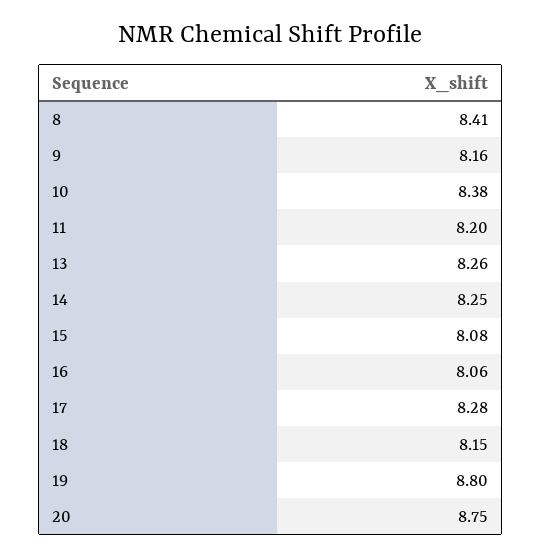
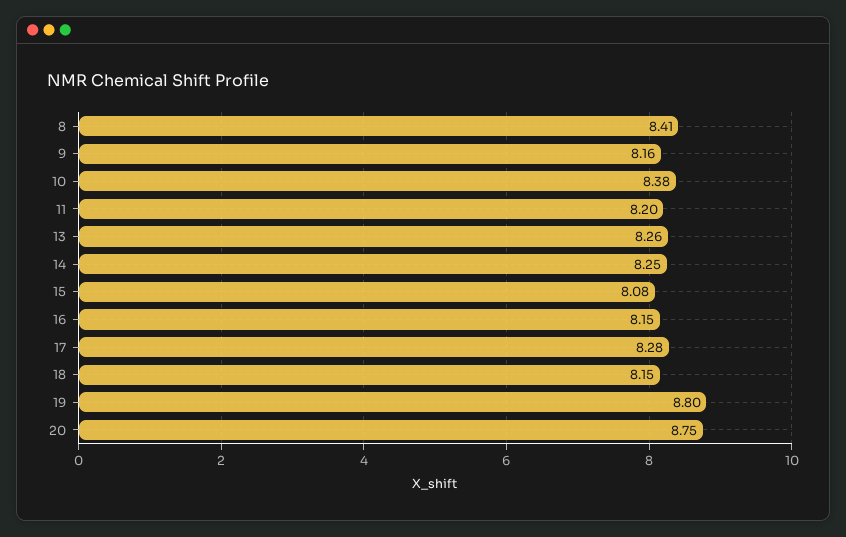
16: 8.06 -> 8.15

